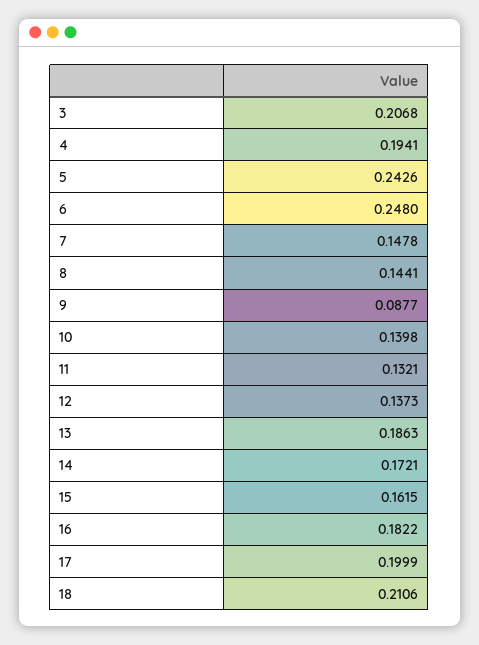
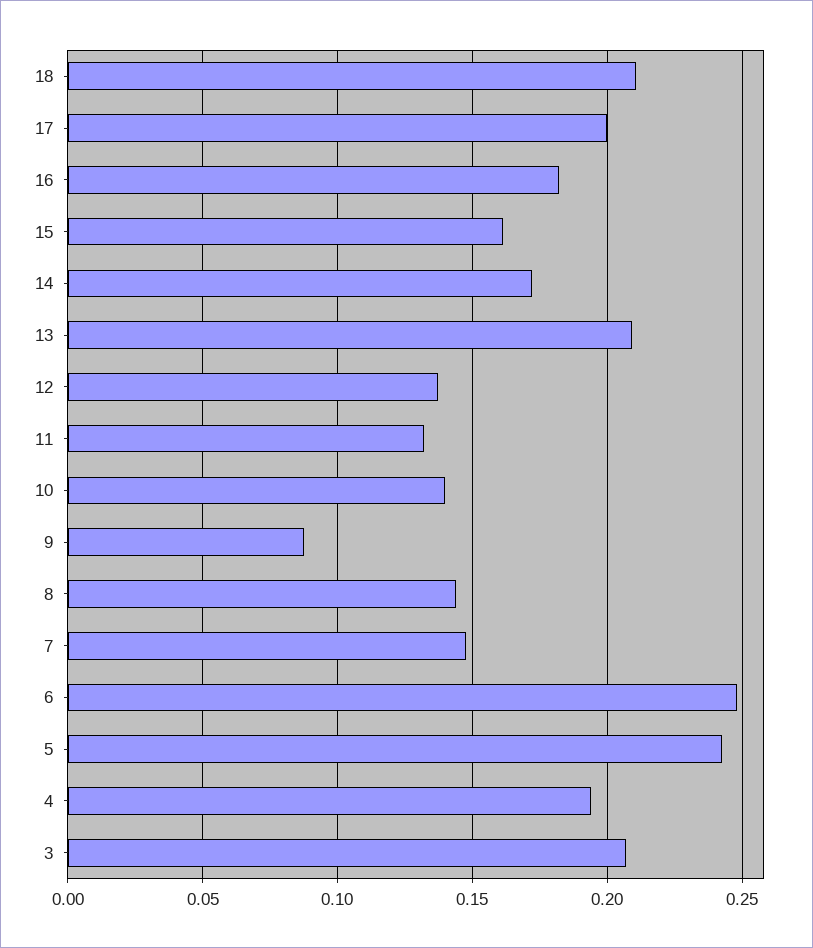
13: 0.1863 -> 0.21

